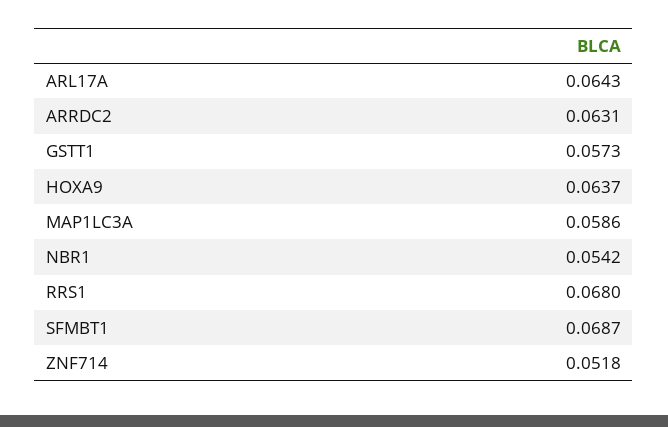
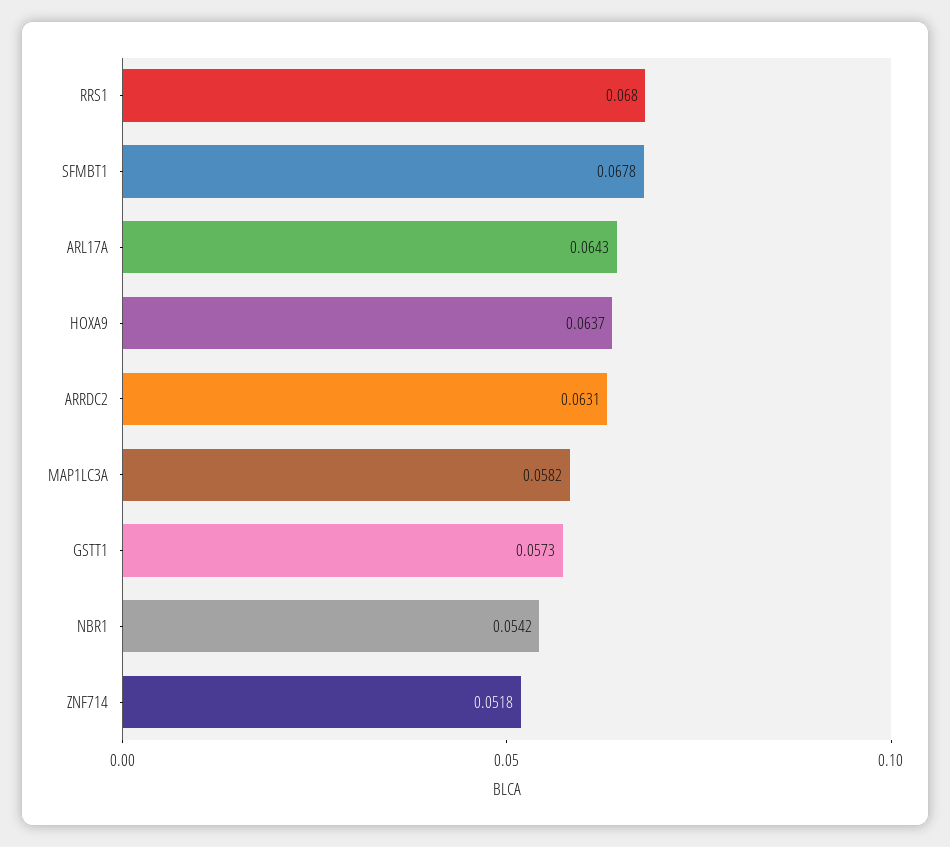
MAP1LC3A: 0.0586 -> 0.0582
SFMBT1: 0.0687 -> 0.0678

